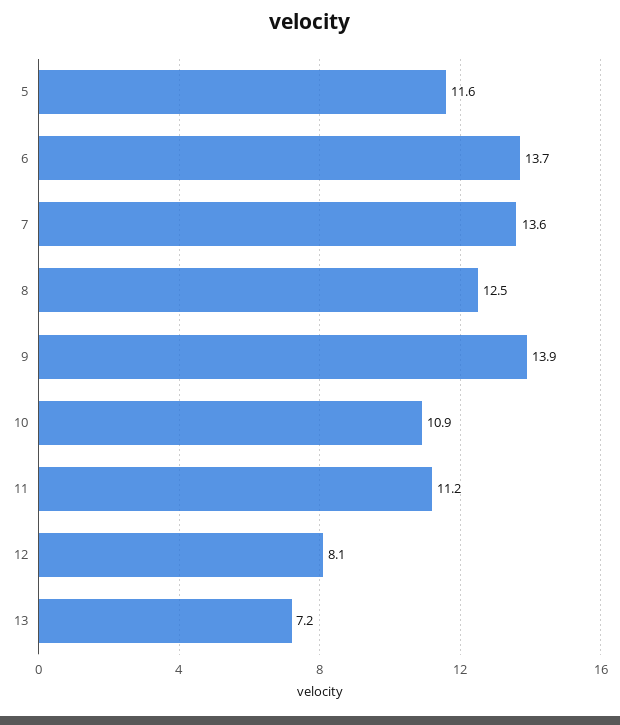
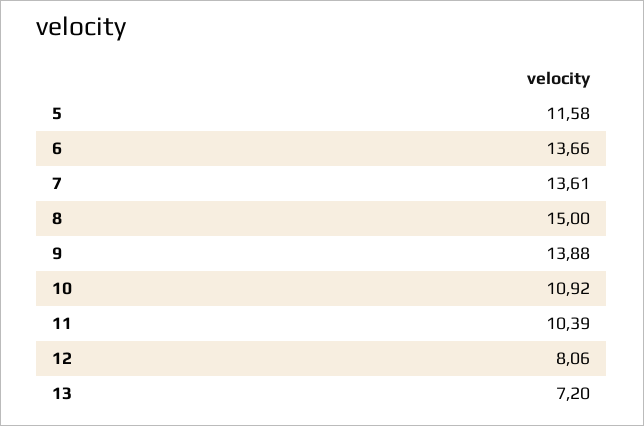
8: 12.5 -> 15
11: 11.2 -> 10.39

